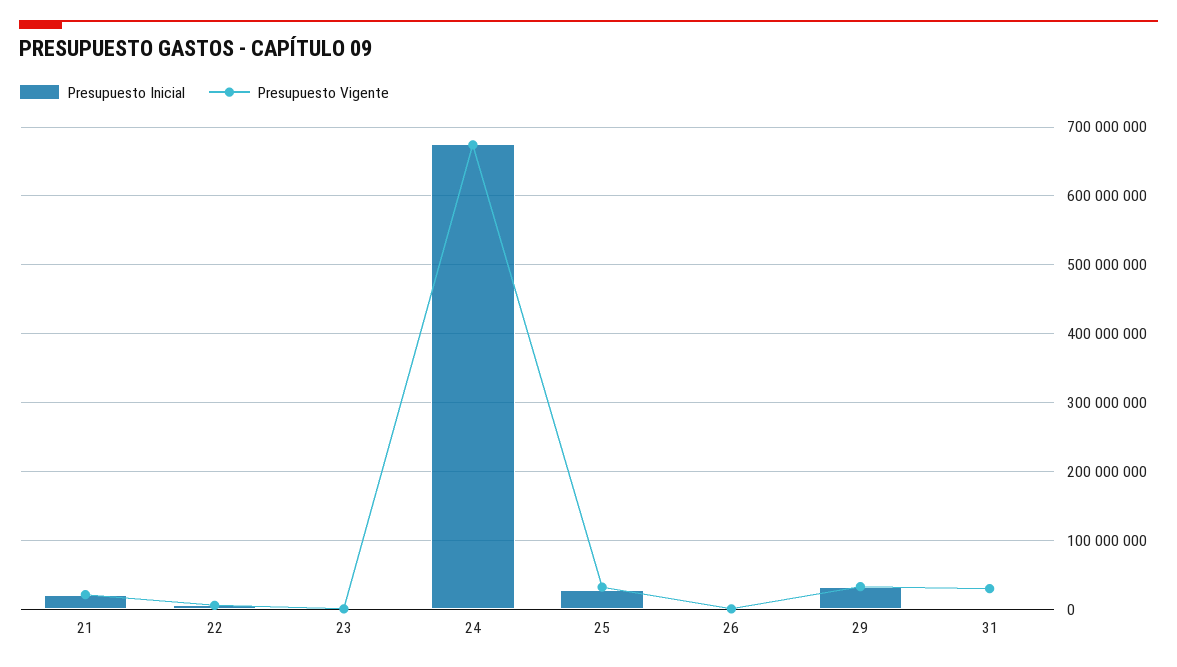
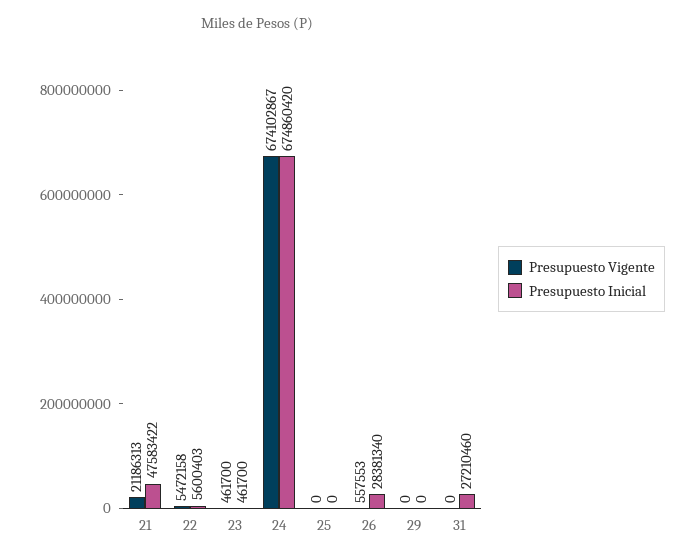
Presupuesto Inicial, 21: 20000000 -> 47583422
Presupuesto Inicial, 25: 30000000 -> 0
Presupuesto Vigente, 25: 30000000 -> 0
Presupuesto Inicial, 26: 0 -> 28381340
Presupuesto Inicial, 29: 30000000 -> 0
Presupuesto Vigente, 29: 30000000 -> 0
Presupuesto Inicial, 31: 0 -> 27210460
Presupuesto Vigente, 31: 30000000 -> 0

